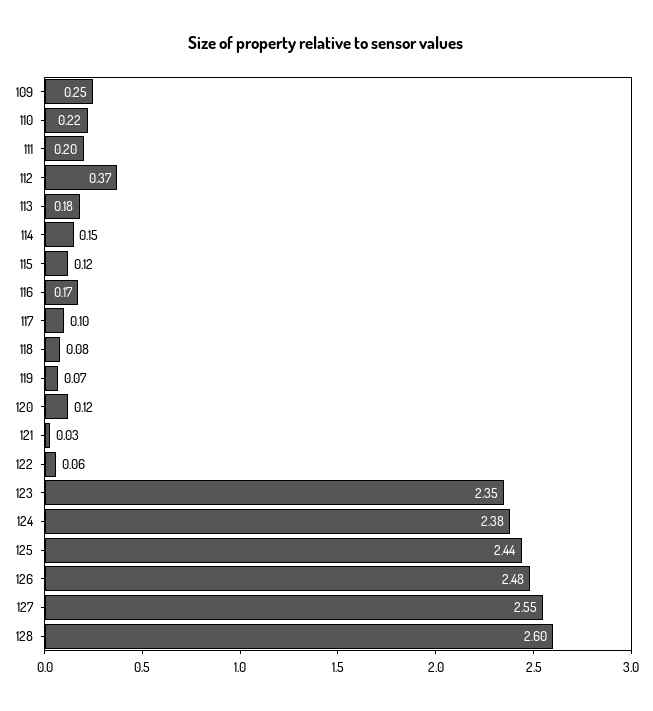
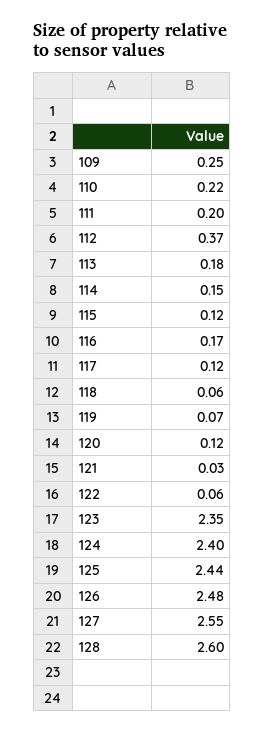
117: 0.1 -> 0.12
118: 0.08 -> 0.06
124: 2.38 -> 2.4

